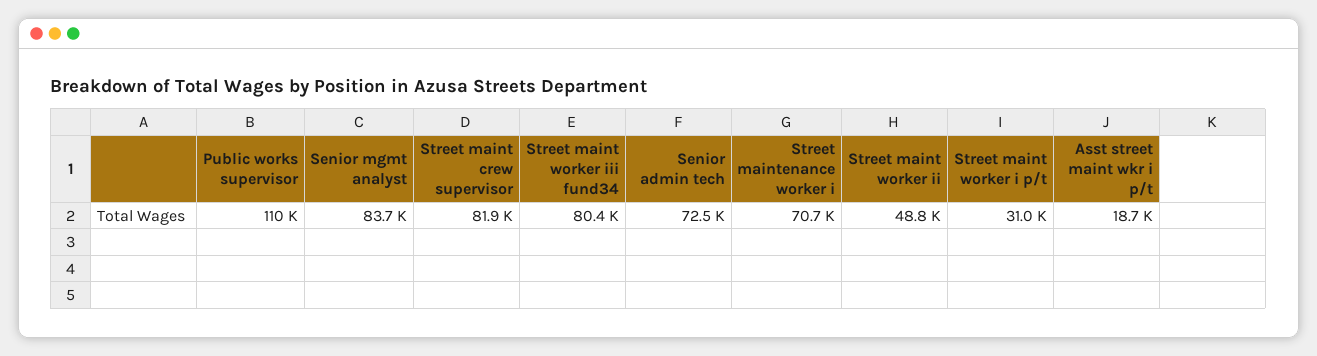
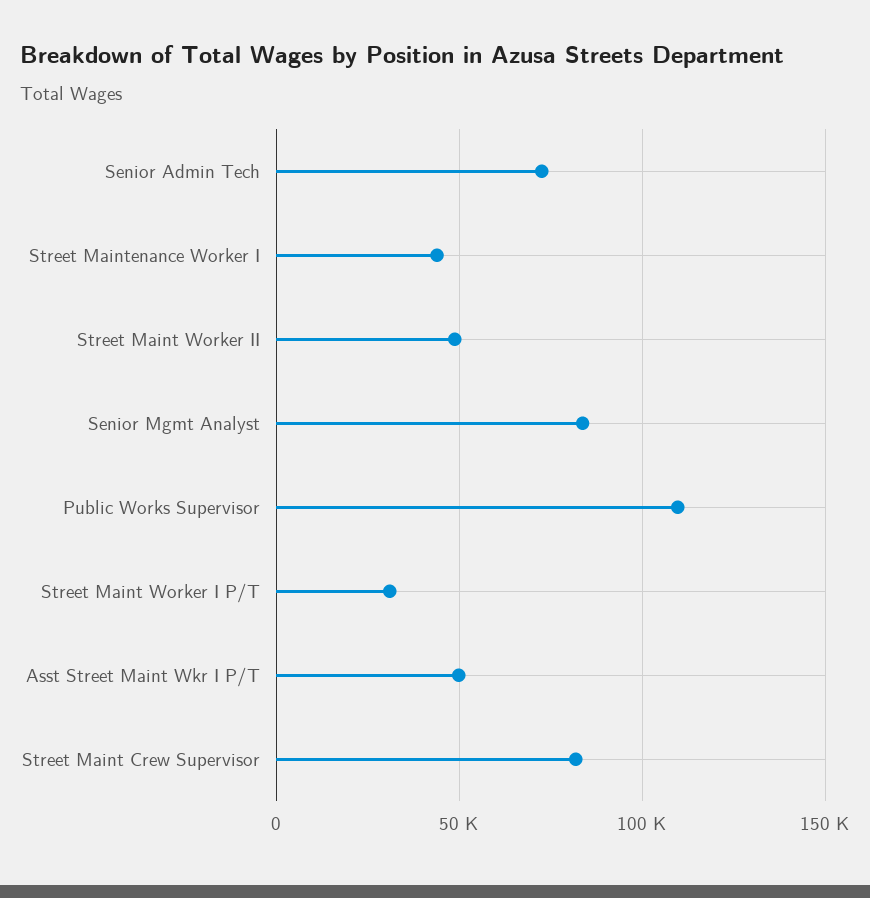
Street maint worker iii fund34: 80400 -> none
Street maintenance worker i: 70700 -> 45000
Asst street maint wkr i p/t: 18700 -> 50000

